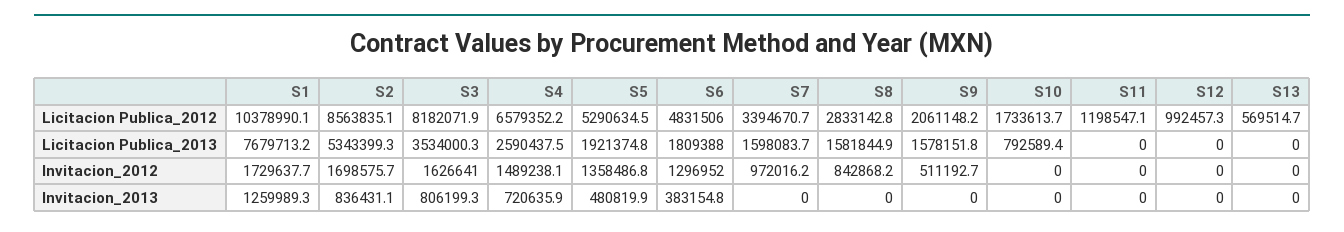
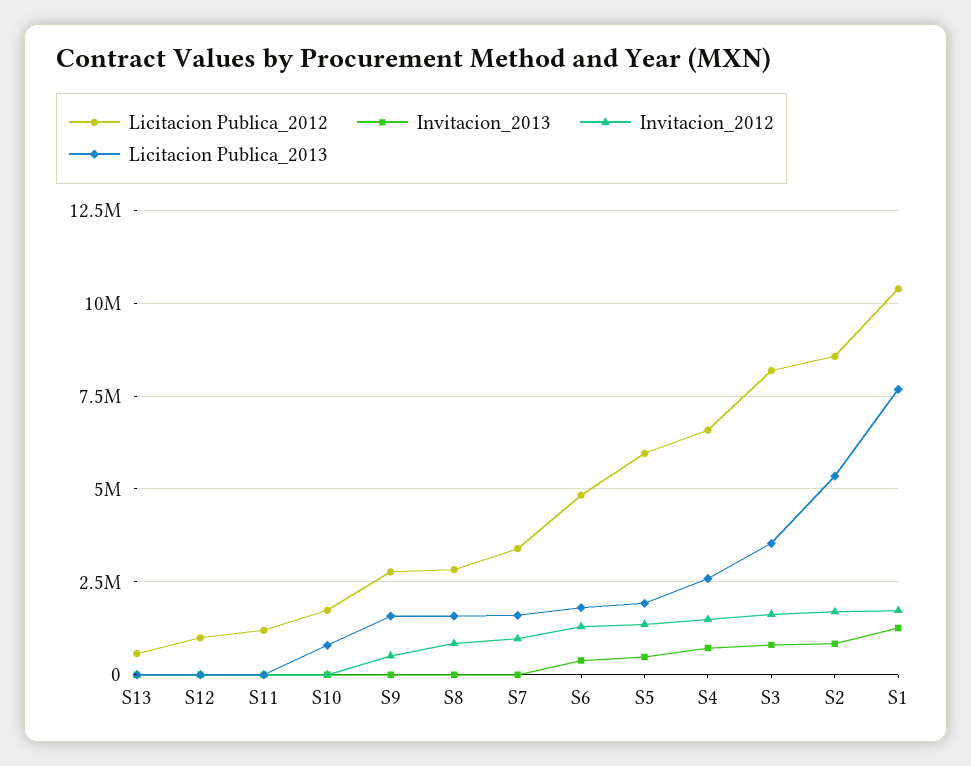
Licitacion Publica_2012, S5: 5290634.5 -> 6000000
Licitacion Publica_2012, S9: 2061148.2 -> 2750000

